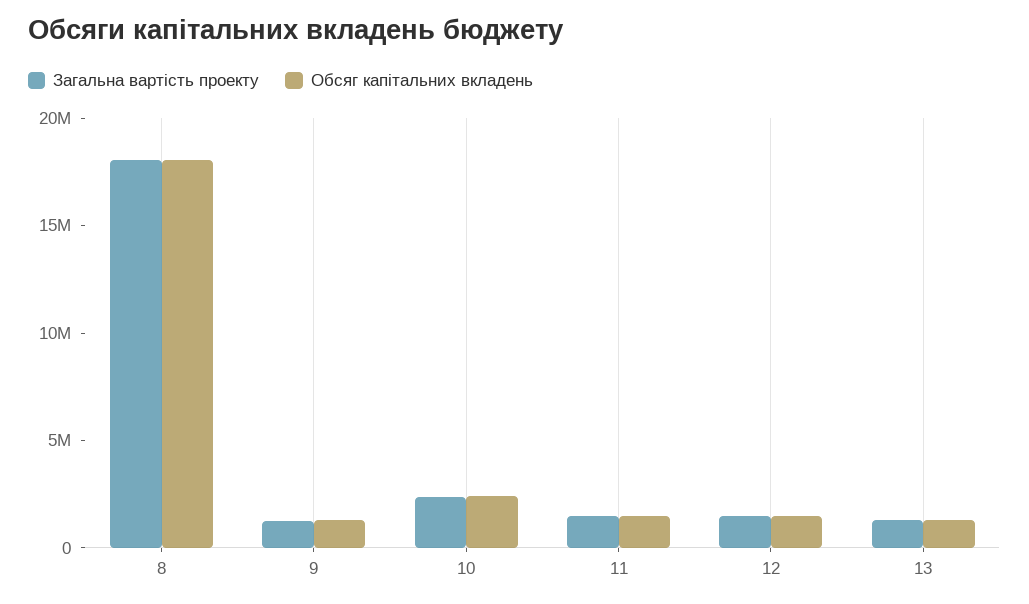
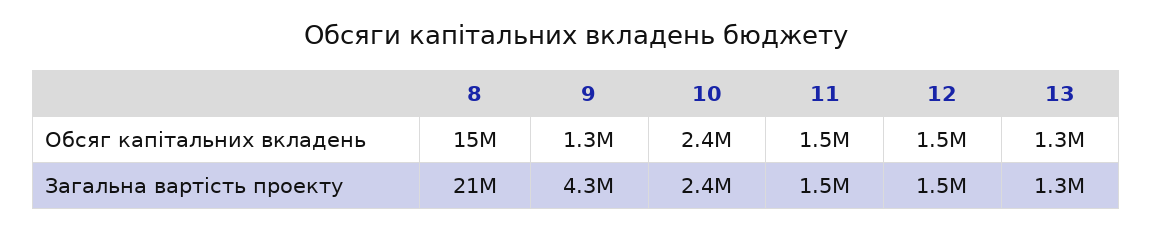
Загальна вартість проекту, 8: 18000000 -> 21000000
Обсяг капітальних вкладень, 8: 18000000 -> 15000000
Загальна вартість проекту, 9: 1000000 -> 4300000

